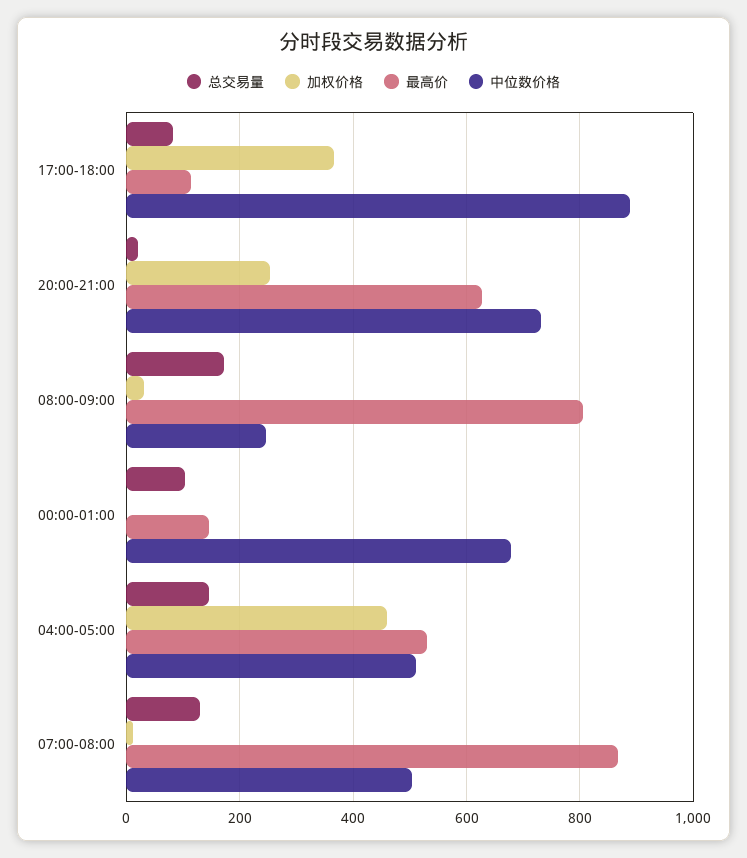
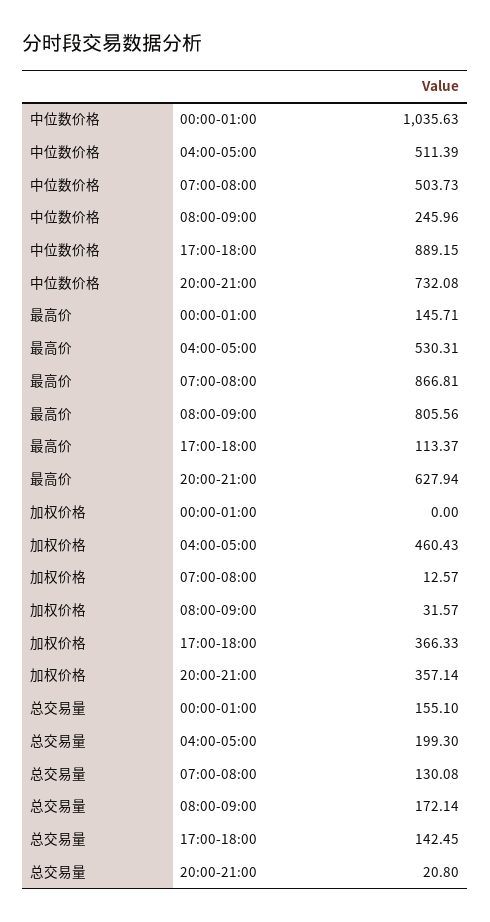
总交易量, 17:00-18:00: 80 -> 142.45
加权价格, 20:00-21:00: 260 -> 357.14
总交易量, 00:00-01:00: 100 -> 155.1
中位数价格, 00:00-01:00: 680 -> 1035.63
总交易量, 04:00-05:00: 140 -> 199.3

